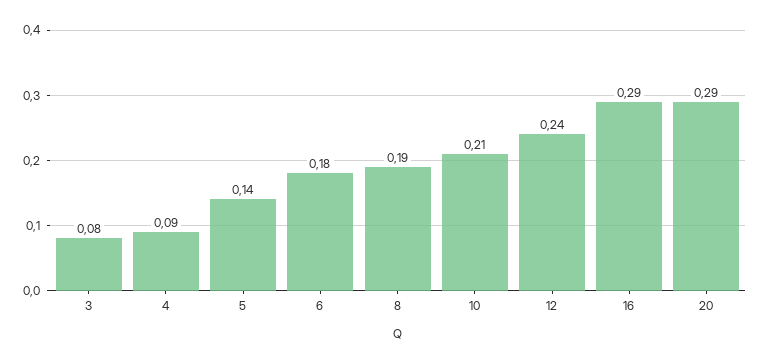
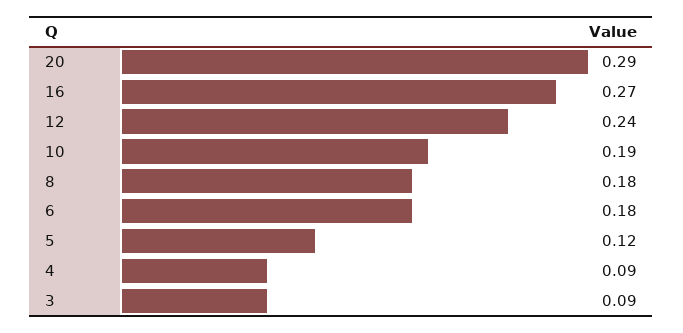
3: 0.08 -> 0.09
5: 0.14 -> 0.12
8: 0.19 -> 0.18
10: 0.21 -> 0.19
16: 0.29 -> 0.27

